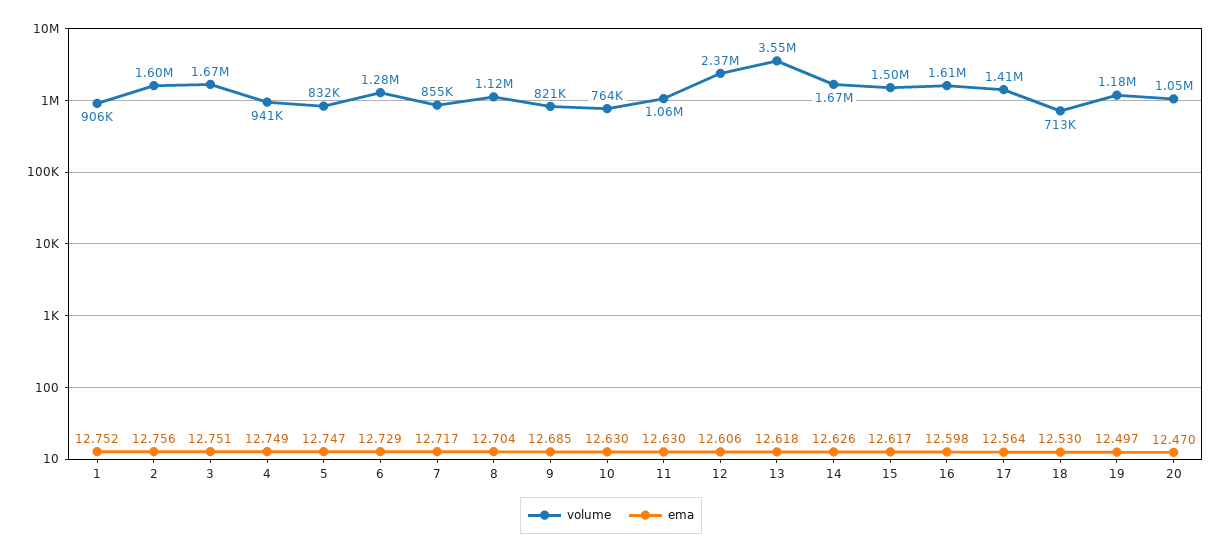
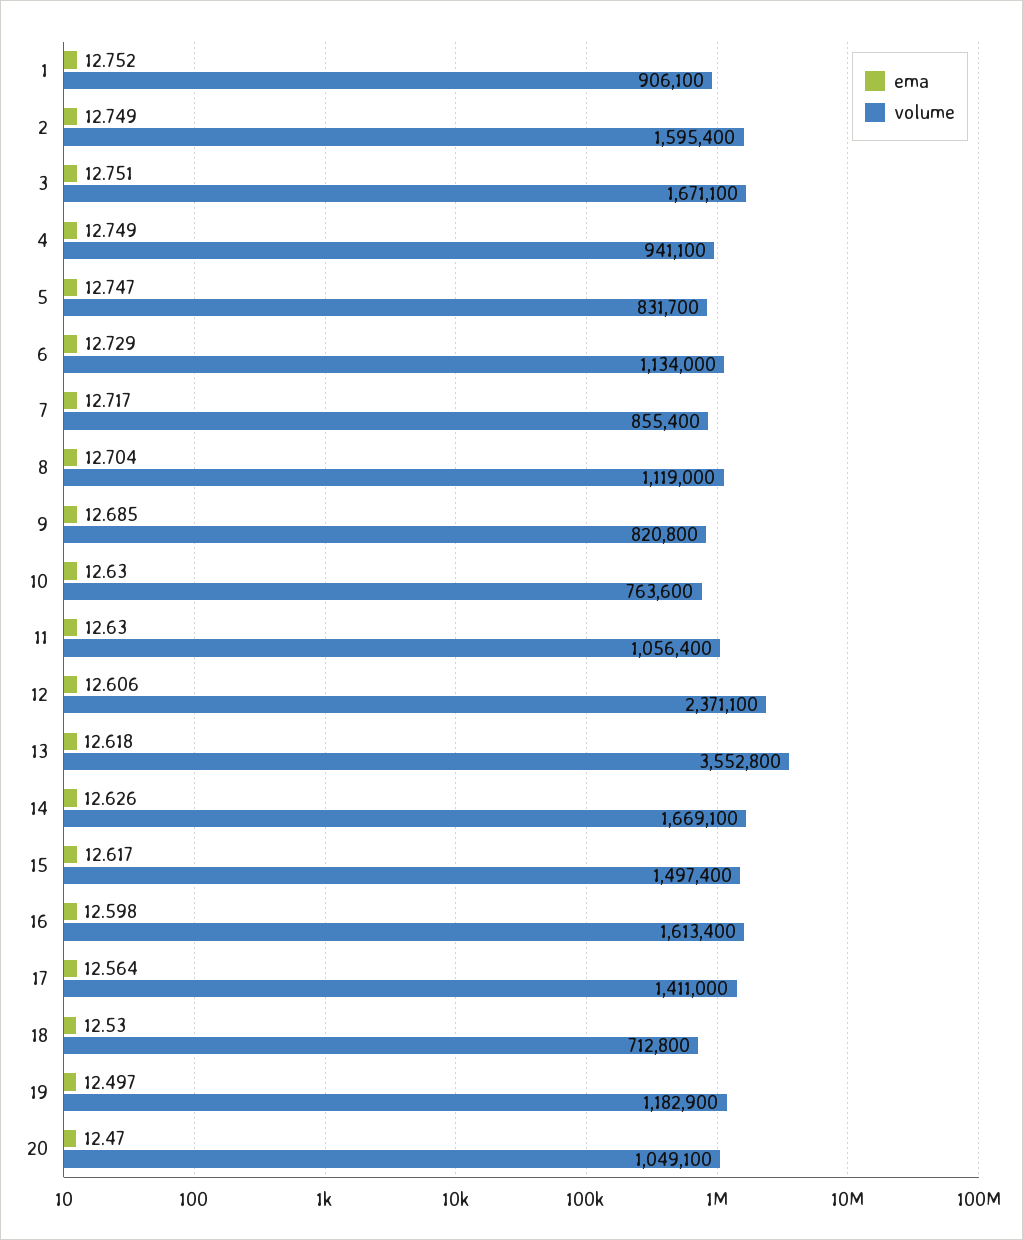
ema, 2: 12.756 -> 12.749
volume, 6: 1280000 -> 1134000

